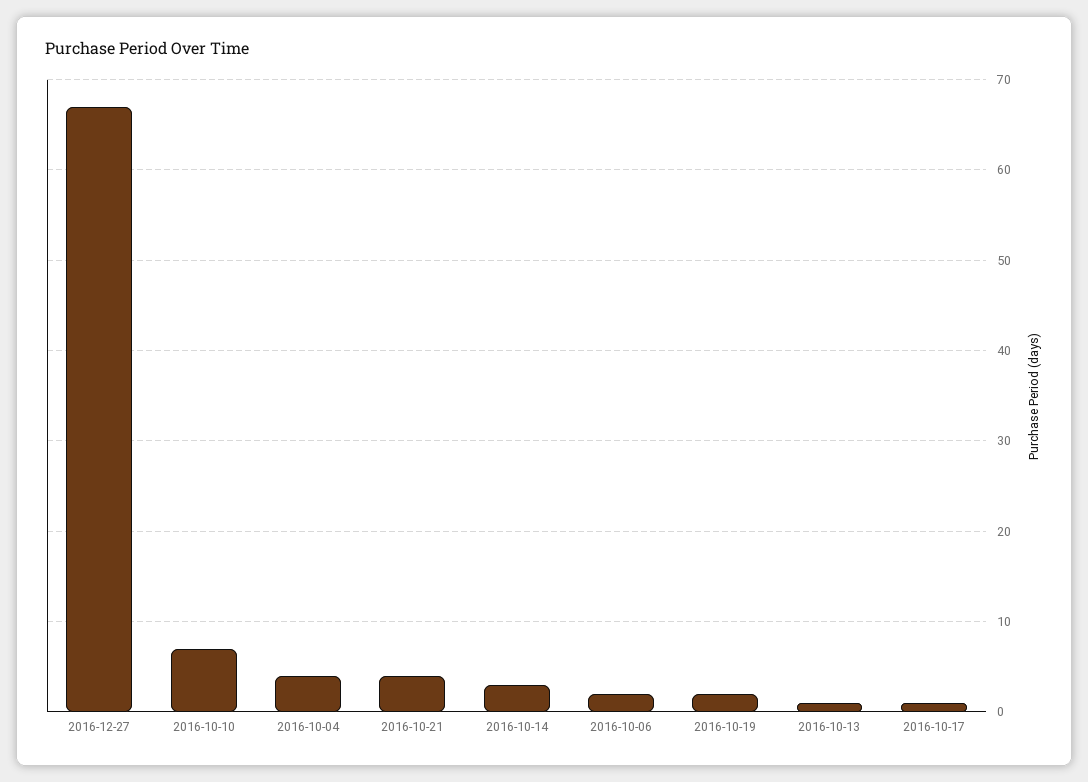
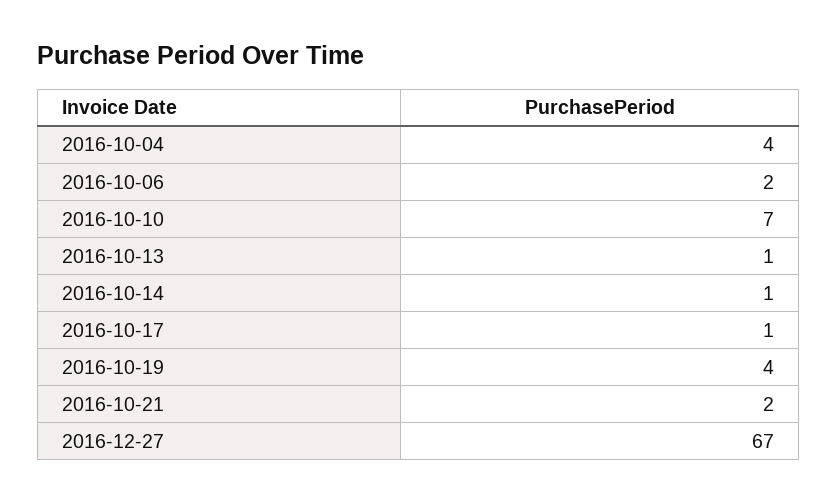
2016-10-21: 4 -> 2
2016-10-14: 3 -> 1
2016-10-19: 2 -> 4

